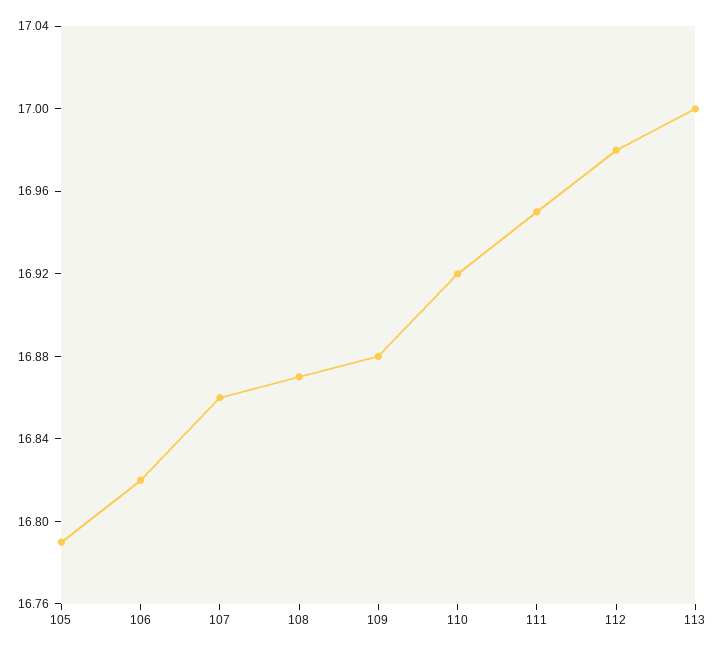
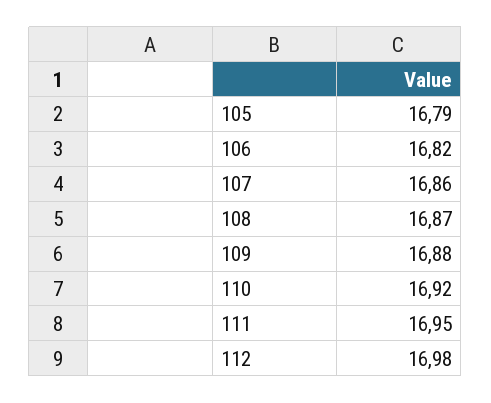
113: 17 -> none

